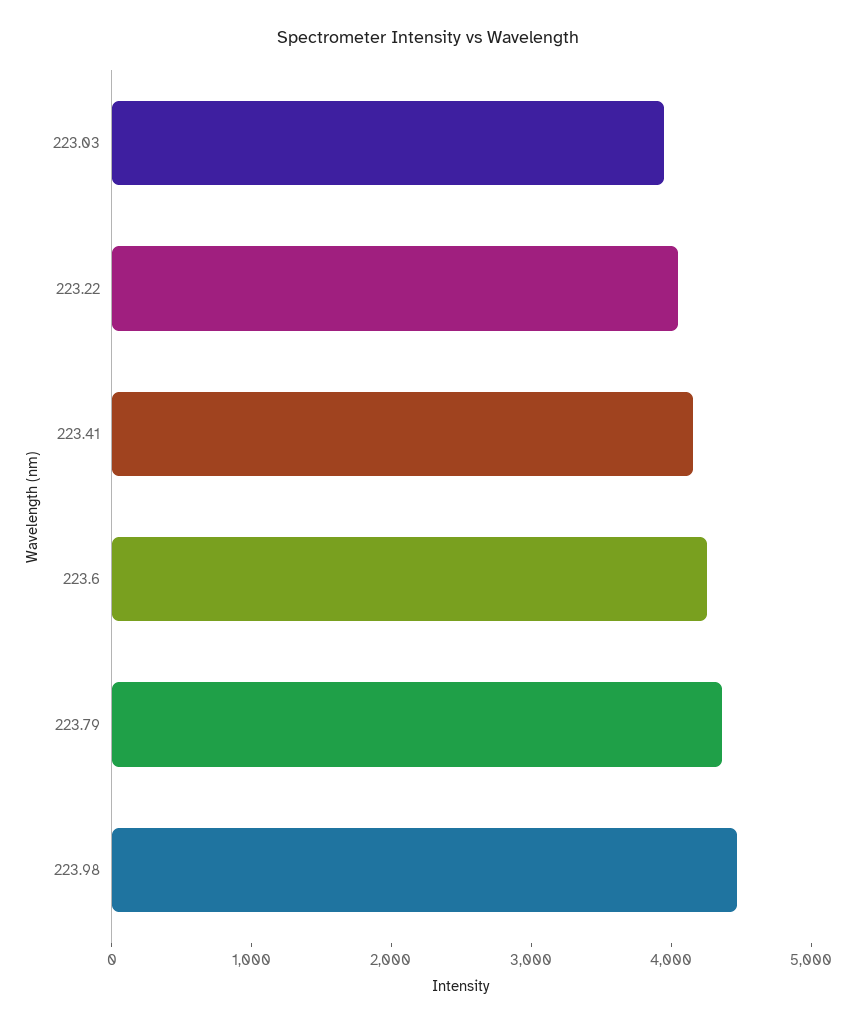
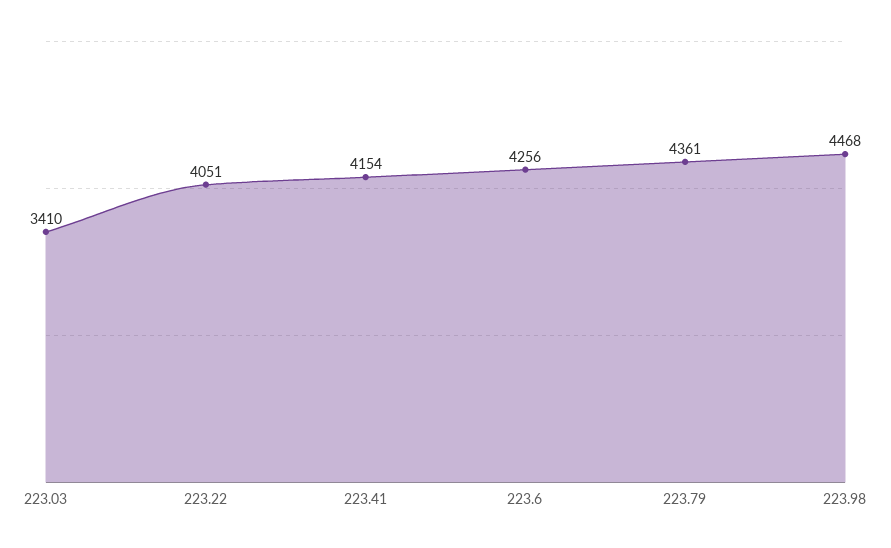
223.03: 4000 -> 3410

